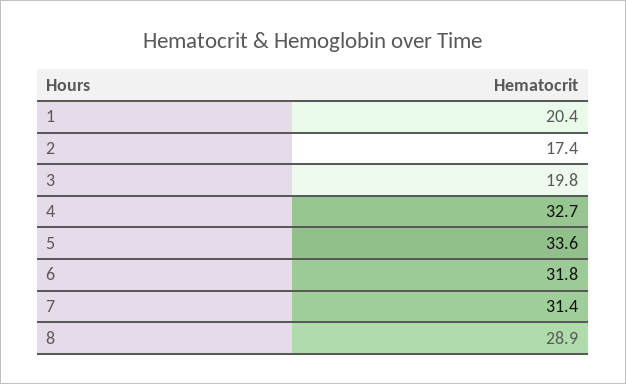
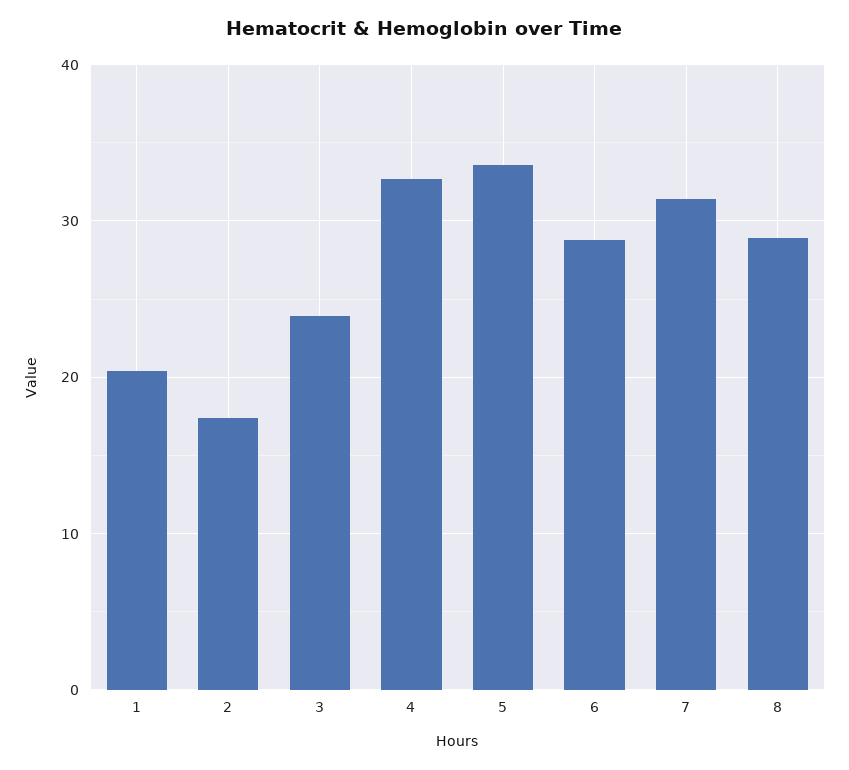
3: 19.8 -> 24
6: 31.8 -> 29

